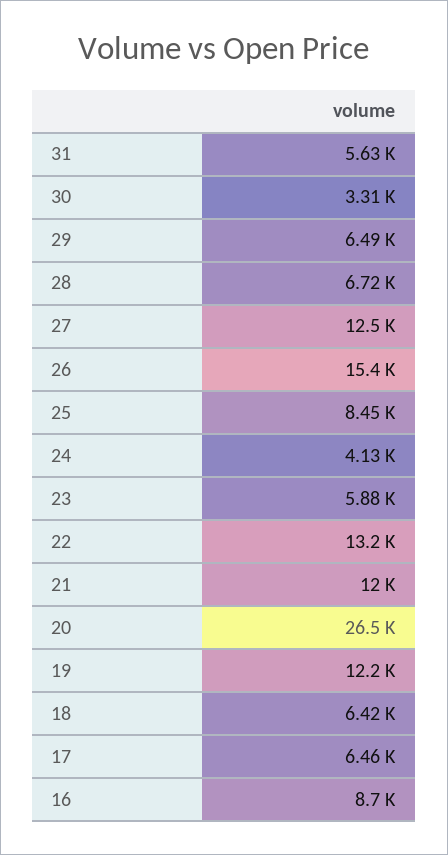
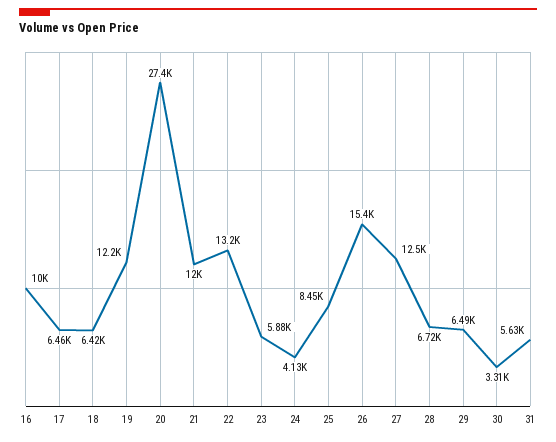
20: 26500 -> 27400
16: 8700 -> 10000

